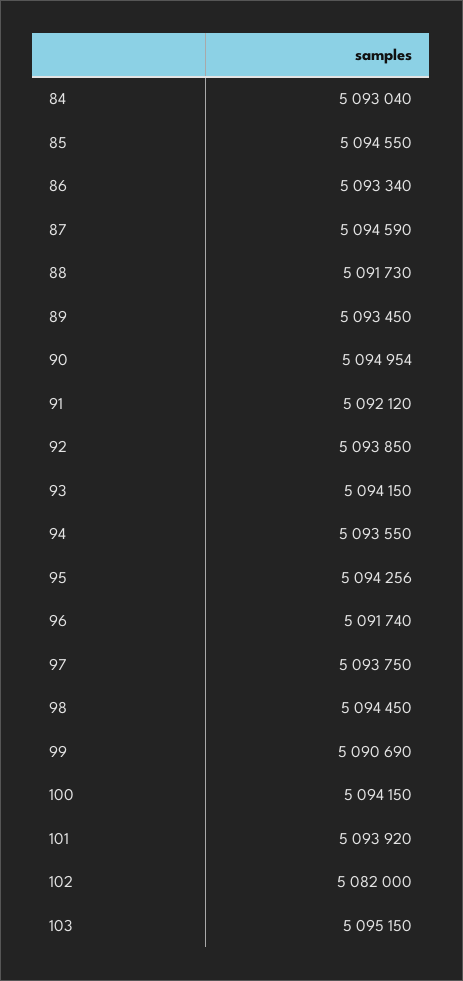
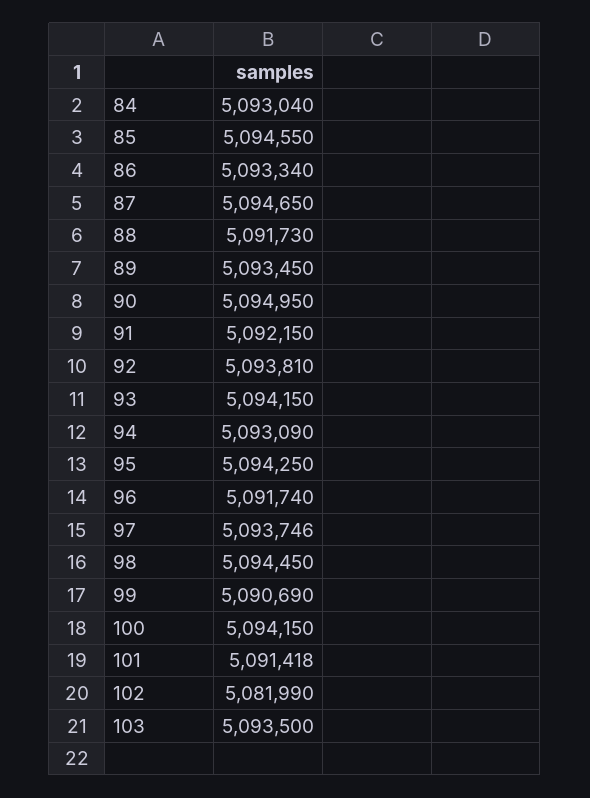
87: 5094590 -> 5094650
90: 5094954 -> 5094950
91: 5092120 -> 5092150
92: 5093850 -> 5093810
94: 5093550 -> 5093090
95: 5094256 -> 5094250
97: 5093750 -> 5093746
101: 5093920 -> 5091418
102: 5082000 -> 5081990
103: 5095150 -> 5093500

